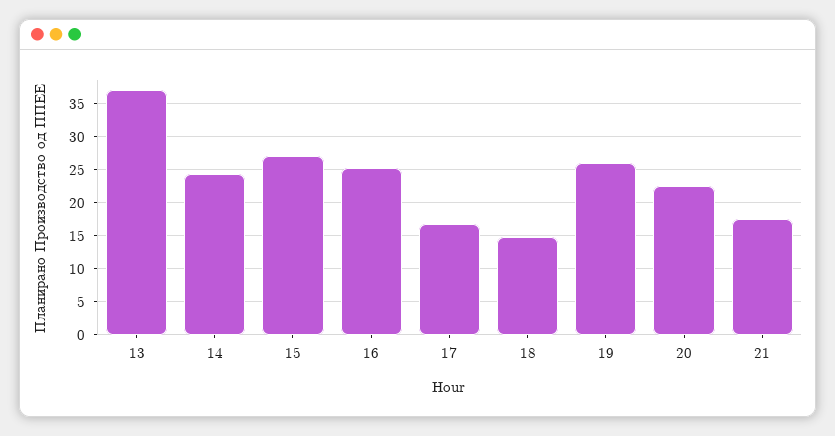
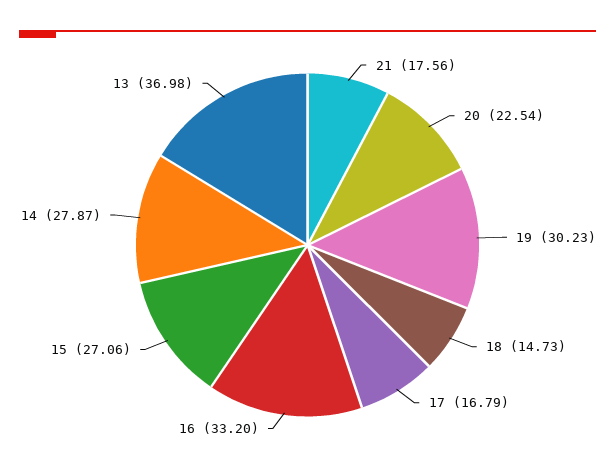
14: 24 -> 27.87
16: 25 -> 33.2
19: 26 -> 30.23

